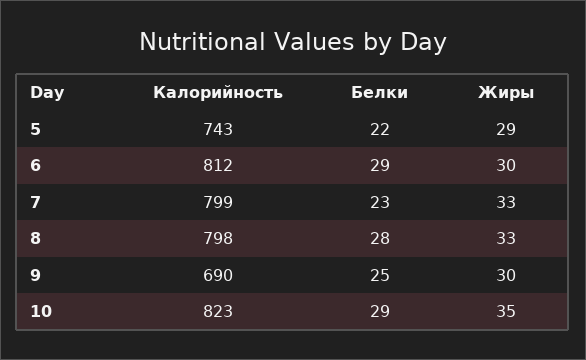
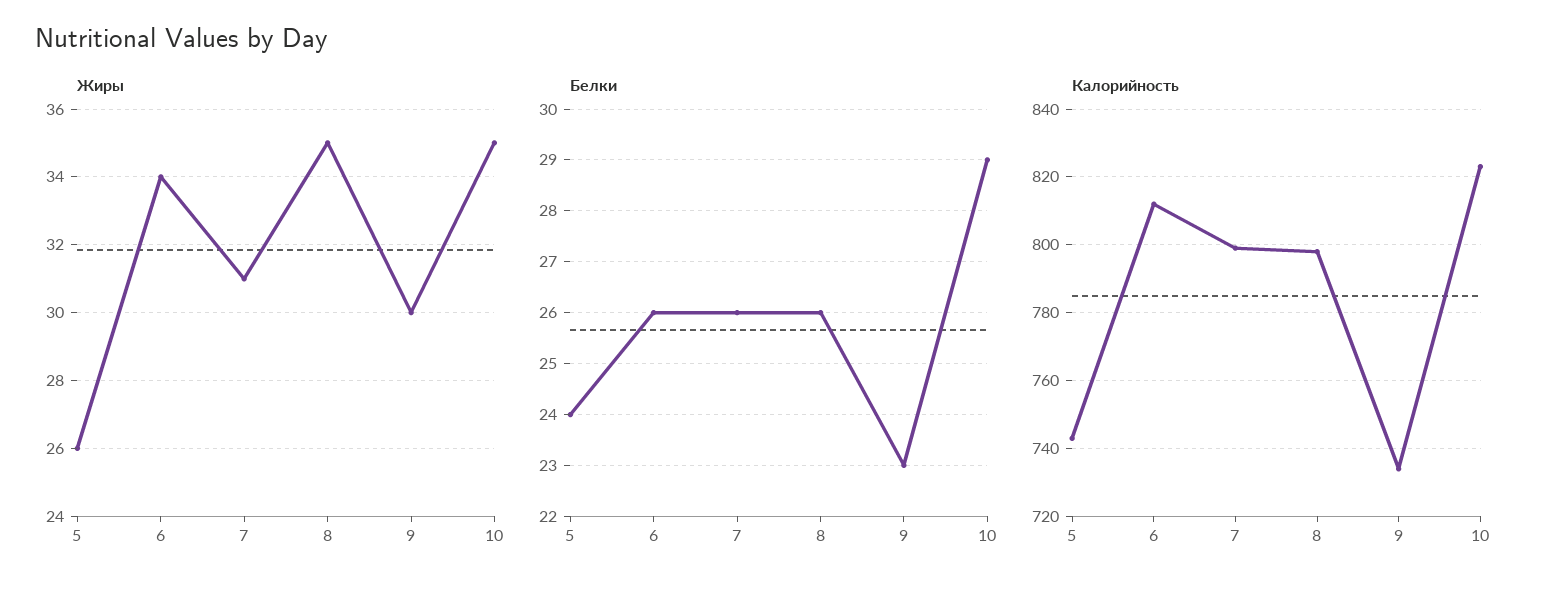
Белки, 5: 22 -> 24
Жиры, 5: 29 -> 26
Белки, 6: 29 -> 26
Жиры, 6: 30 -> 34
Белки, 7: 23 -> 26
Жиры, 7: 33 -> 31
Белки, 8: 28 -> 26
Жиры, 8: 33 -> 35
Калорийность, 9: 690 -> 735
Белки, 9: 25 -> 23

